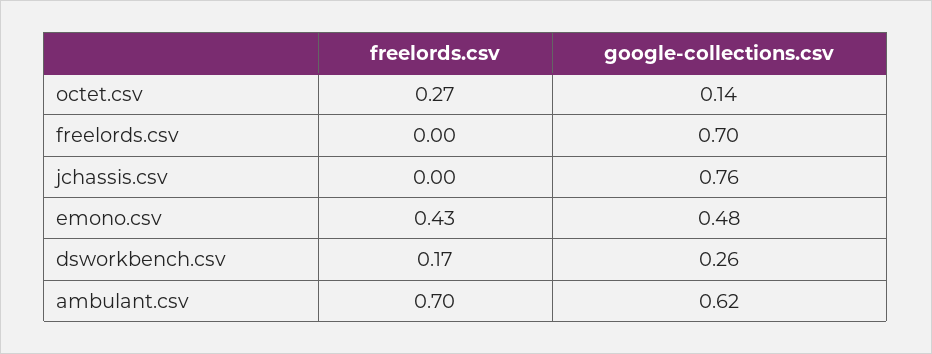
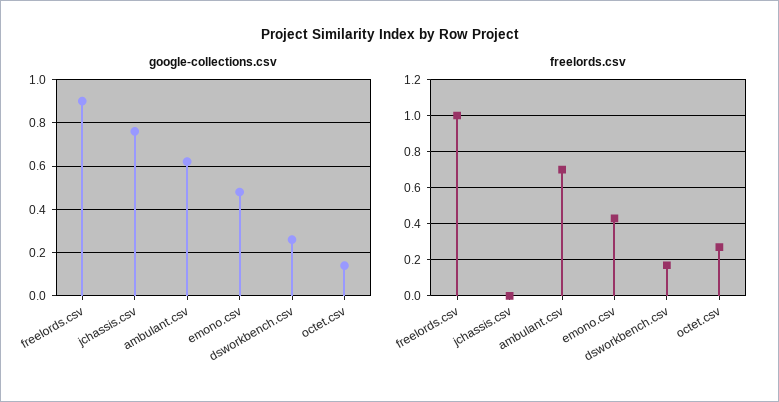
freelords.csv, freelords.csv: 0 -> 1
google-collections.csv, freelords.csv: 0.7 -> 0.9

